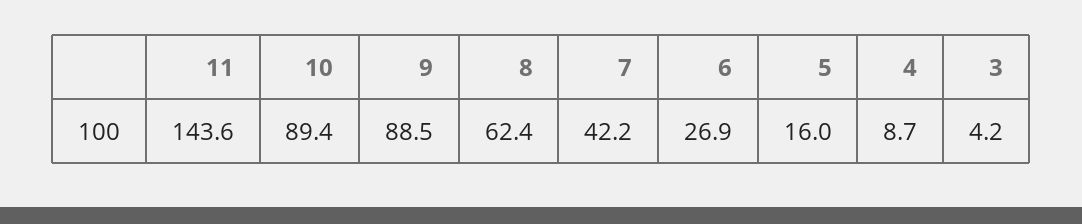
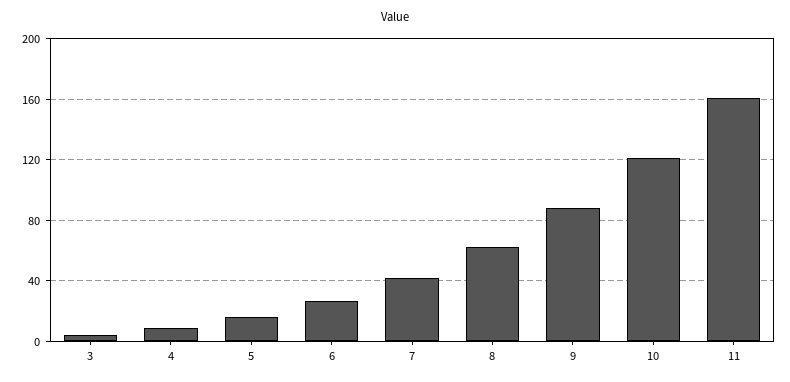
11: 143.6 -> 160
10: 89.4 -> 120

